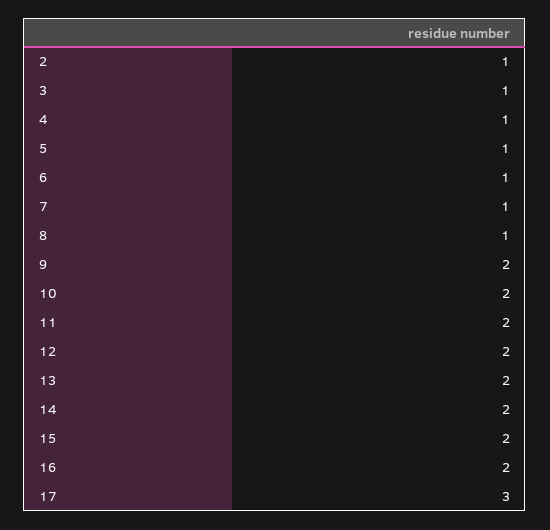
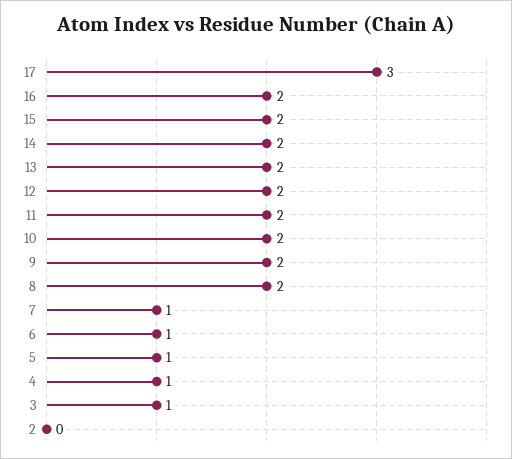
2: 1 -> 0
8: 1 -> 2

